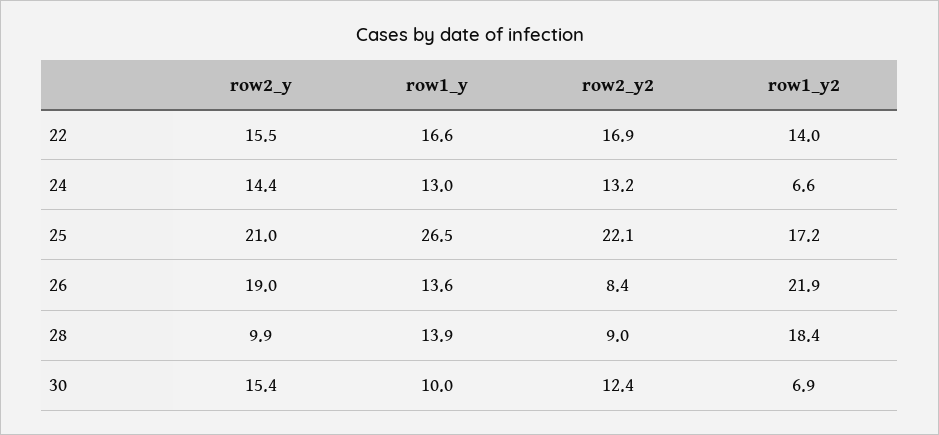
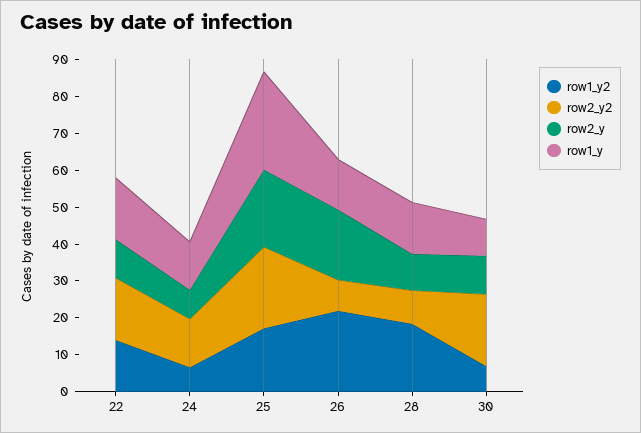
row2_y, 22: 15.5 -> 10
row2_y, 24: 14.4 -> 7.5
row2_y, 30: 15.4 -> 10
row2_y2, 30: 12.4 -> 20

